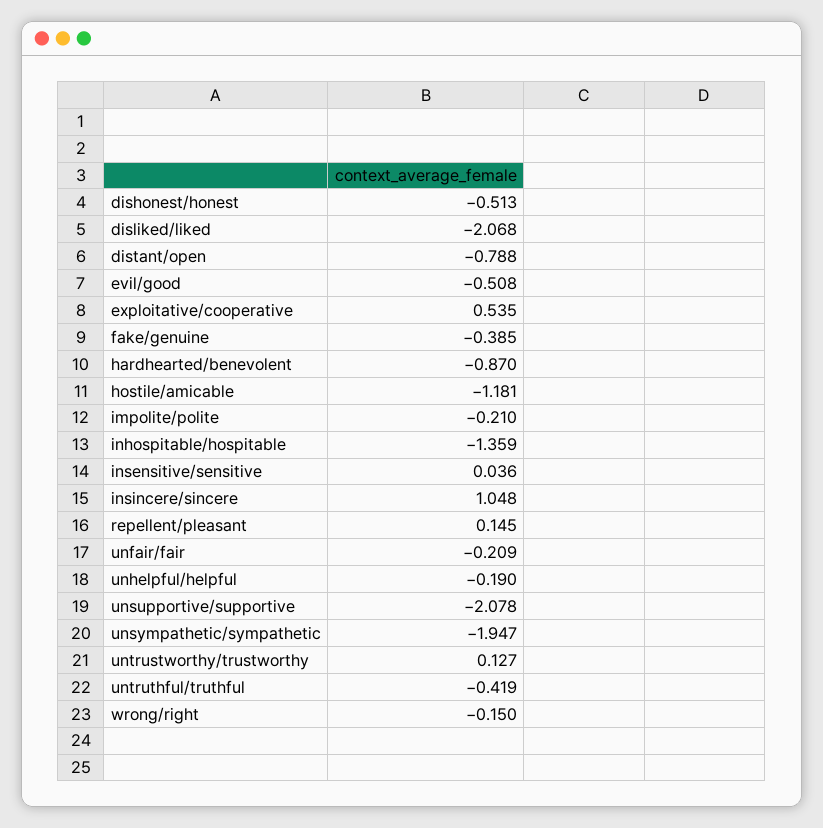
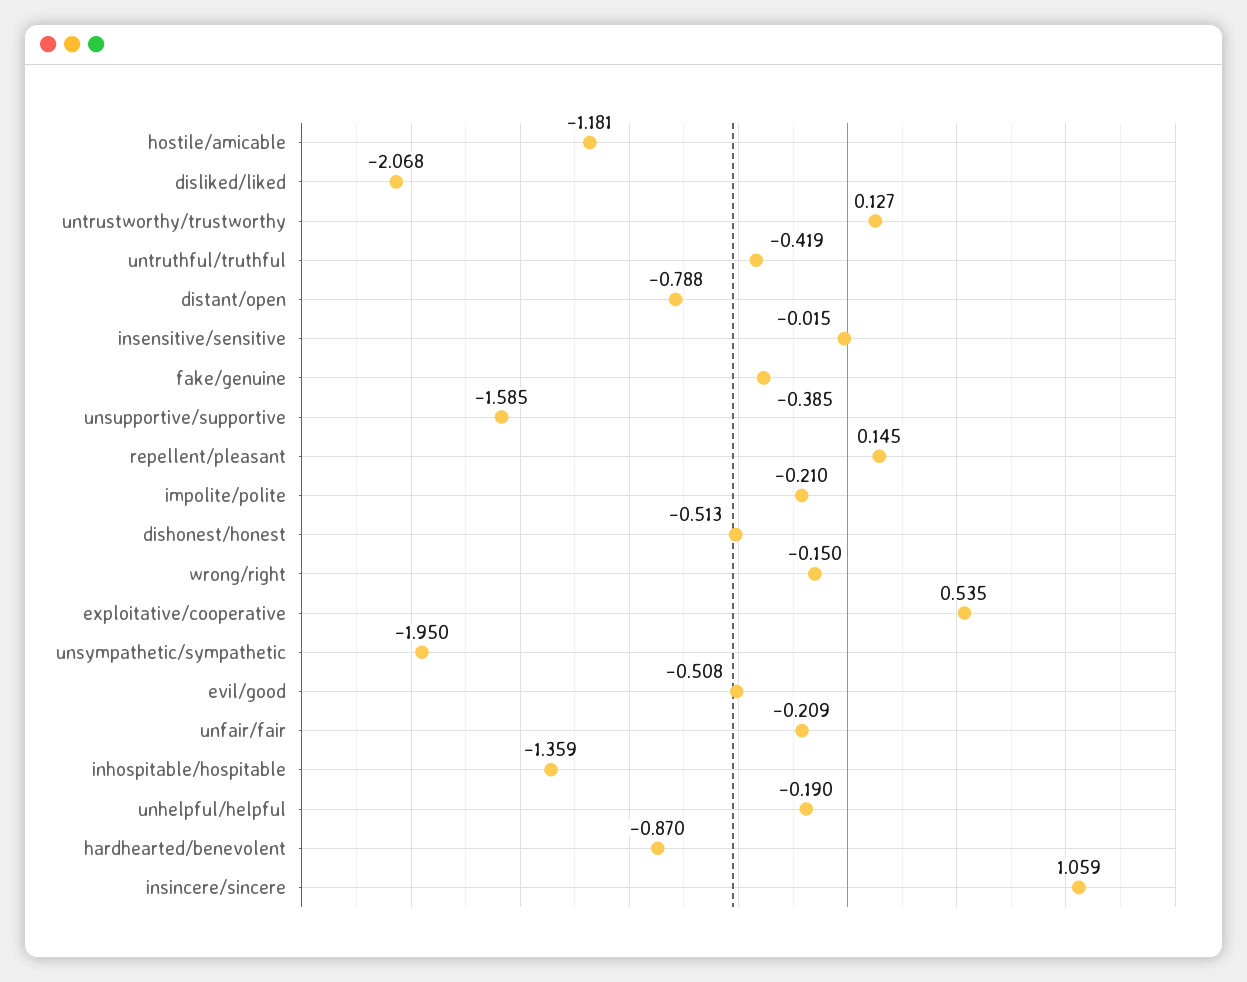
insensitive/sensitive: 0.036 -> -0.015
insincere/sincere: 1.048 -> 1.059
unsupportive/supportive: -2.078 -> -1.585
unsympathetic/sympathetic: -1.947 -> -1.95

